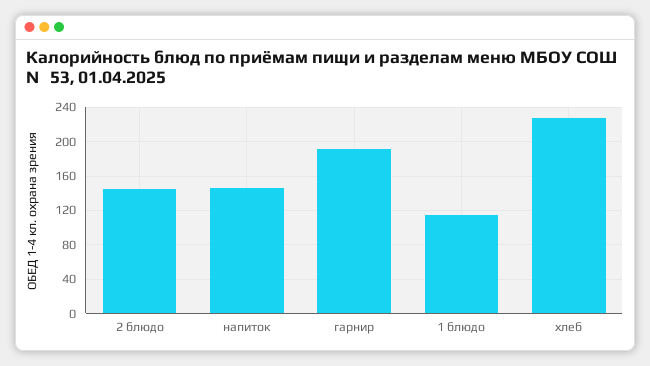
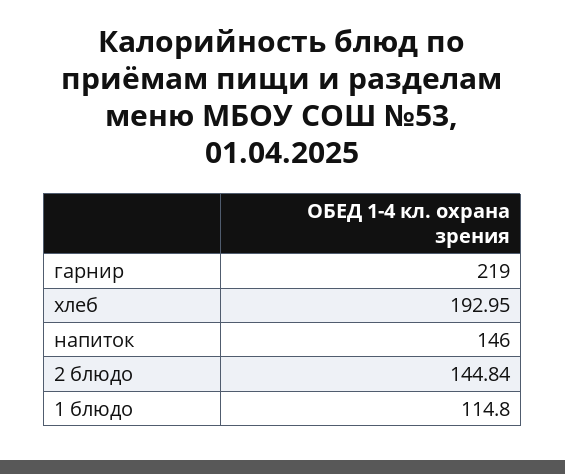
гарнир: 190 -> 219
хлеб: 230 -> 192.95

